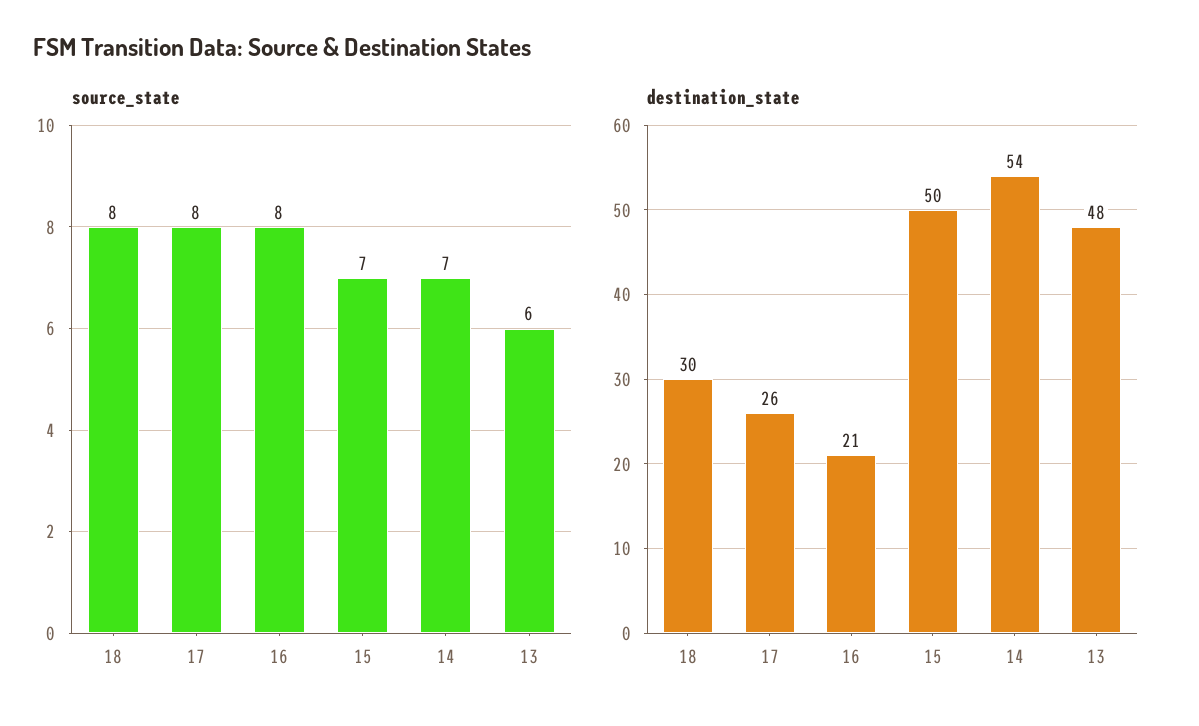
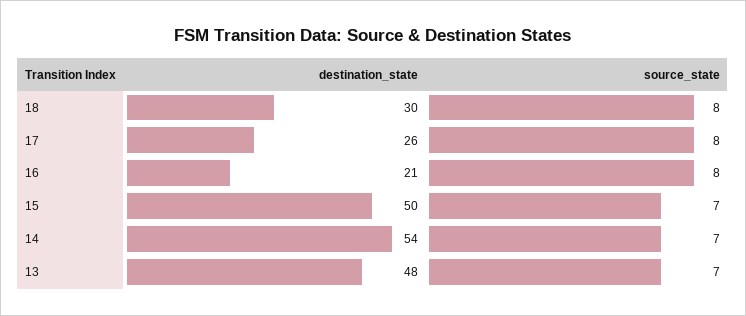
source_state, 13: 6 -> 7

